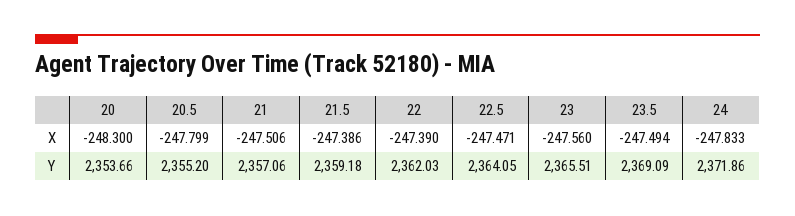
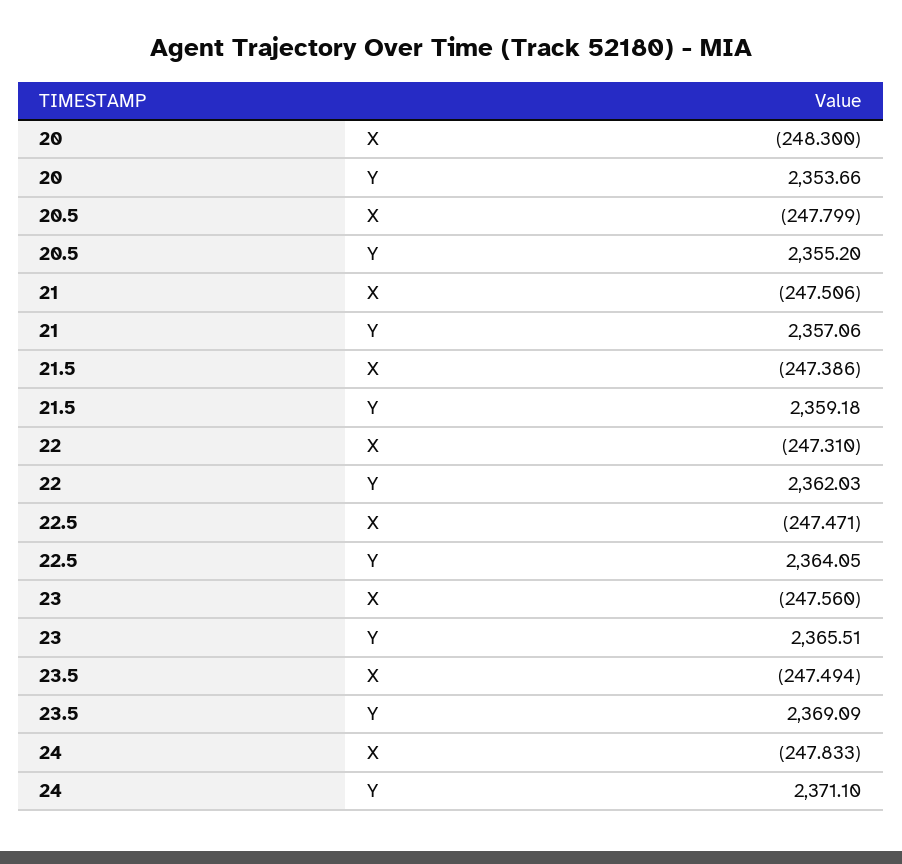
22, X: -247.39 -> -247.31
24, Y: 2371.86 -> 2371.1

